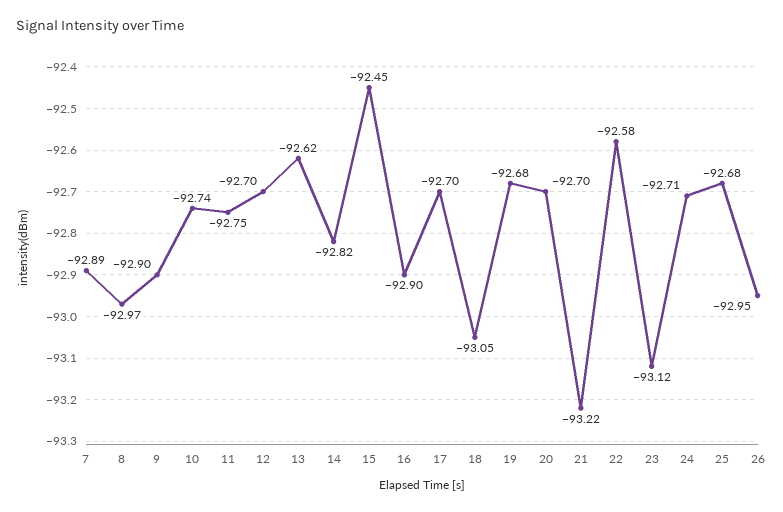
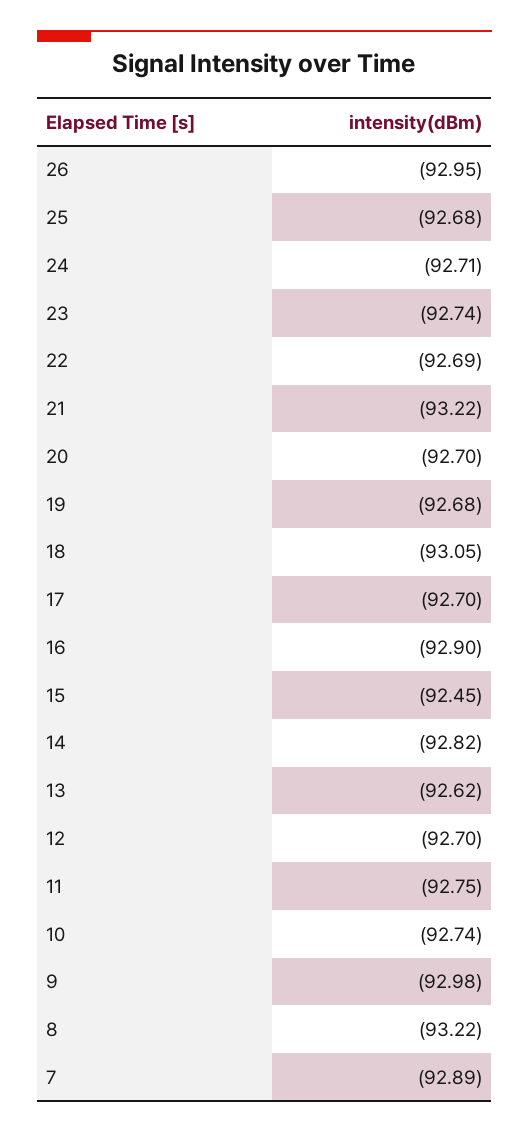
8: -92.97 -> -93.22
9: -92.9 -> -92.98
22: -92.58 -> -92.69
23: -93.12 -> -92.74

